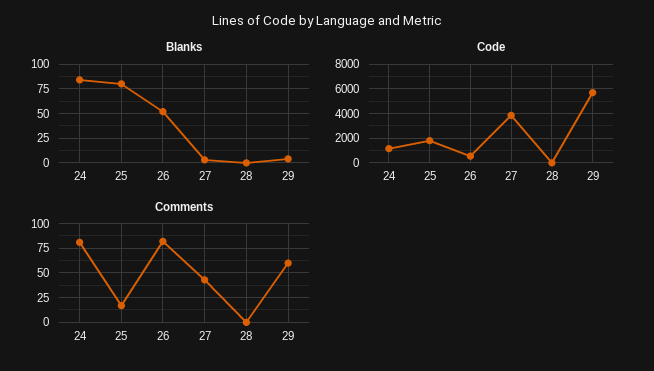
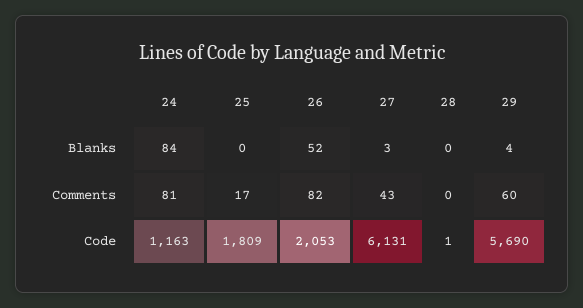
Blanks, 25: 75 -> 0
Code, 26: 500 -> 2053
Code, 27: 4000 -> 6131

